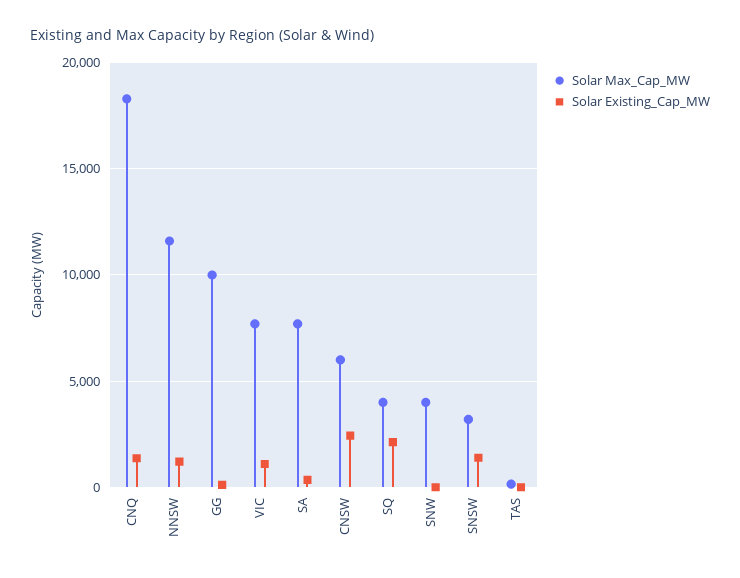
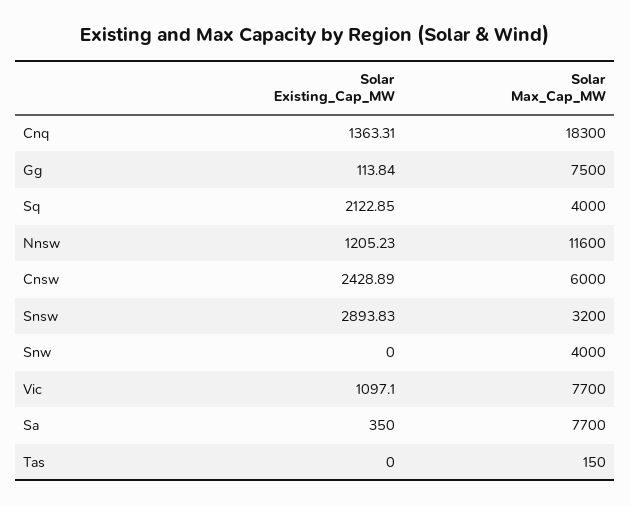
Solar Max_Cap_MW, GG: 10000 -> 7500
Solar Existing_Cap_MW, SNSW: 1500 -> 2893.83

